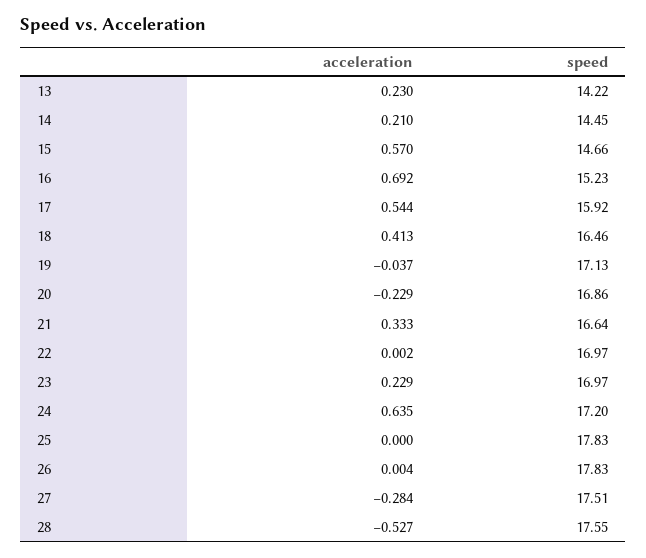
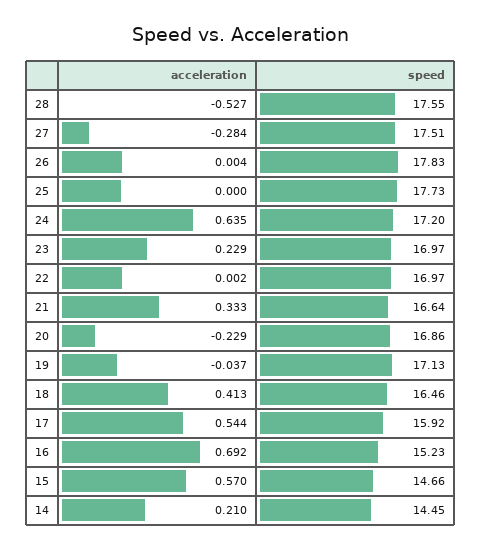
acceleration, 13: 0.23 -> none
speed, 13: 14.22 -> none
speed, 25: 17.83 -> 17.73

